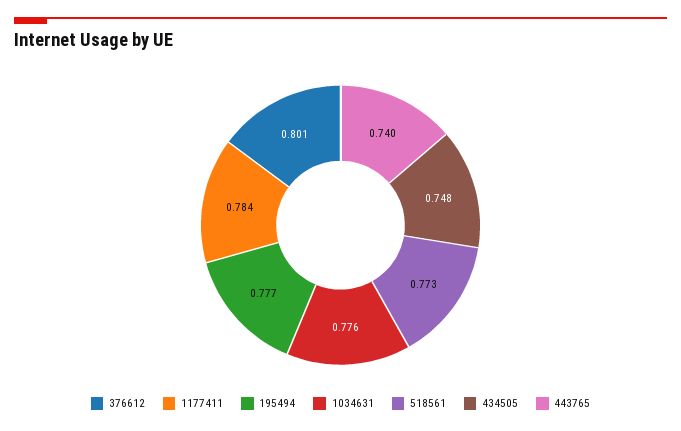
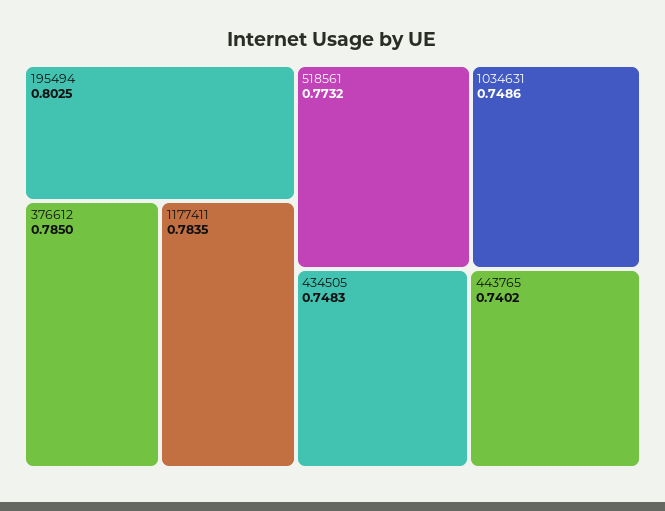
376612: 0.801 -> 0.785
195494: 0.777 -> 0.8025
1034631: 0.776 -> 0.7486

